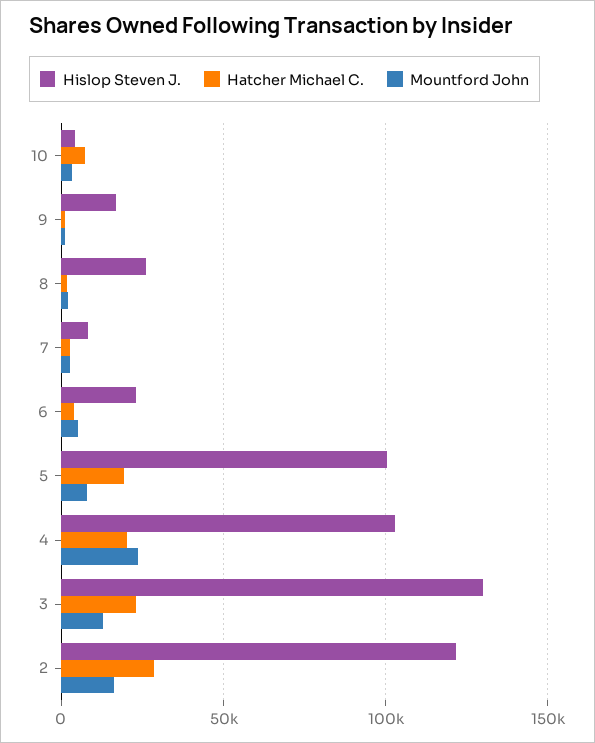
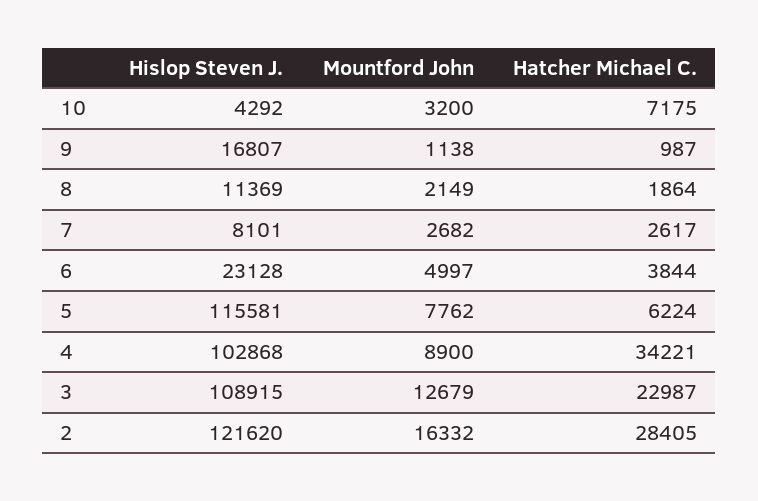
Hislop Steven J., 8: 25000 -> 11369
Hislop Steven J., 5: 100000 -> 115581
Hatcher Michael C., 5: 20000 -> 6224
Hatcher Michael C., 4: 20000 -> 34221
Mountford John, 4: 25000 -> 8900
Hislop Steven J., 3: 130000 -> 108915

